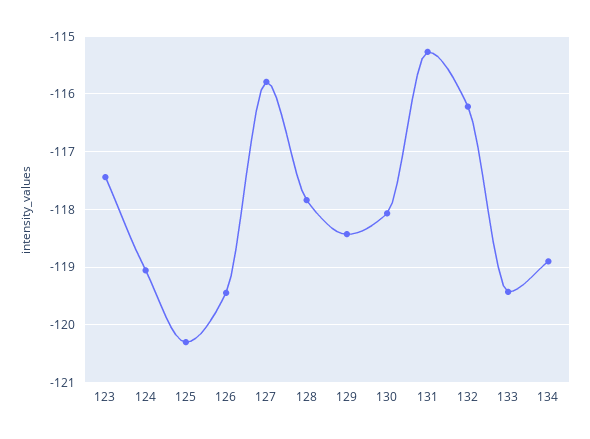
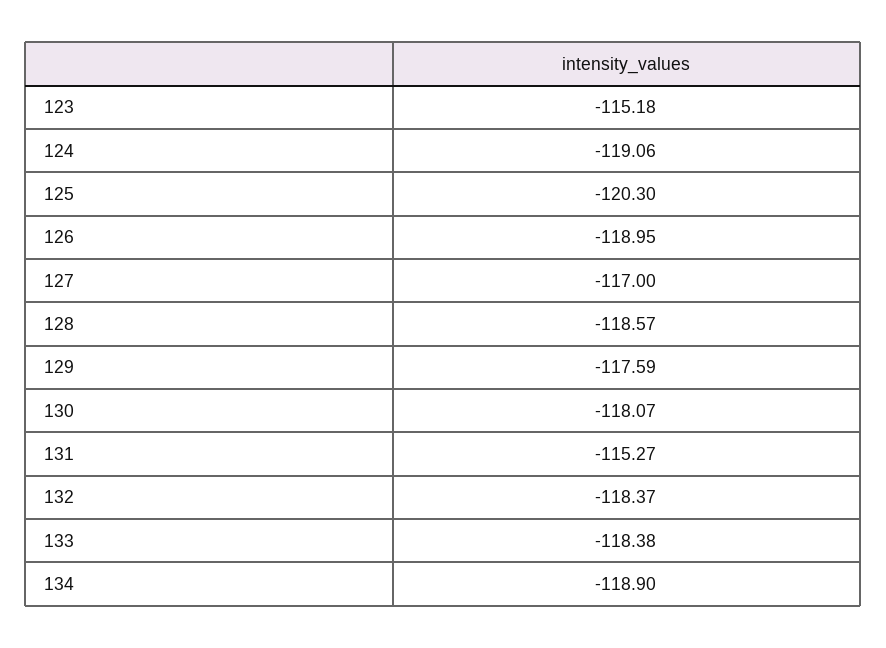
123: -117.4 -> -115.18
126: -119.4 -> -118.95
127: -115.8 -> -117
128: -117.8 -> -118.57
129: -118.4 -> -117.59
132: -116.2 -> -118.37
133: -119.4 -> -118.38

